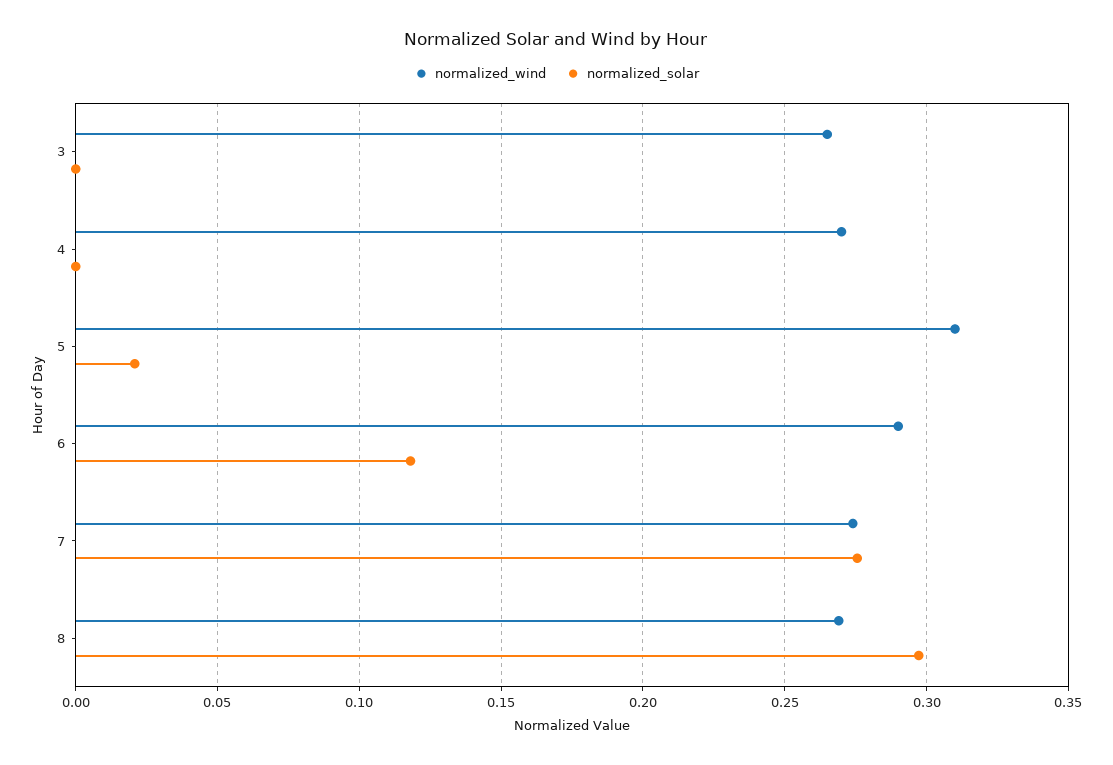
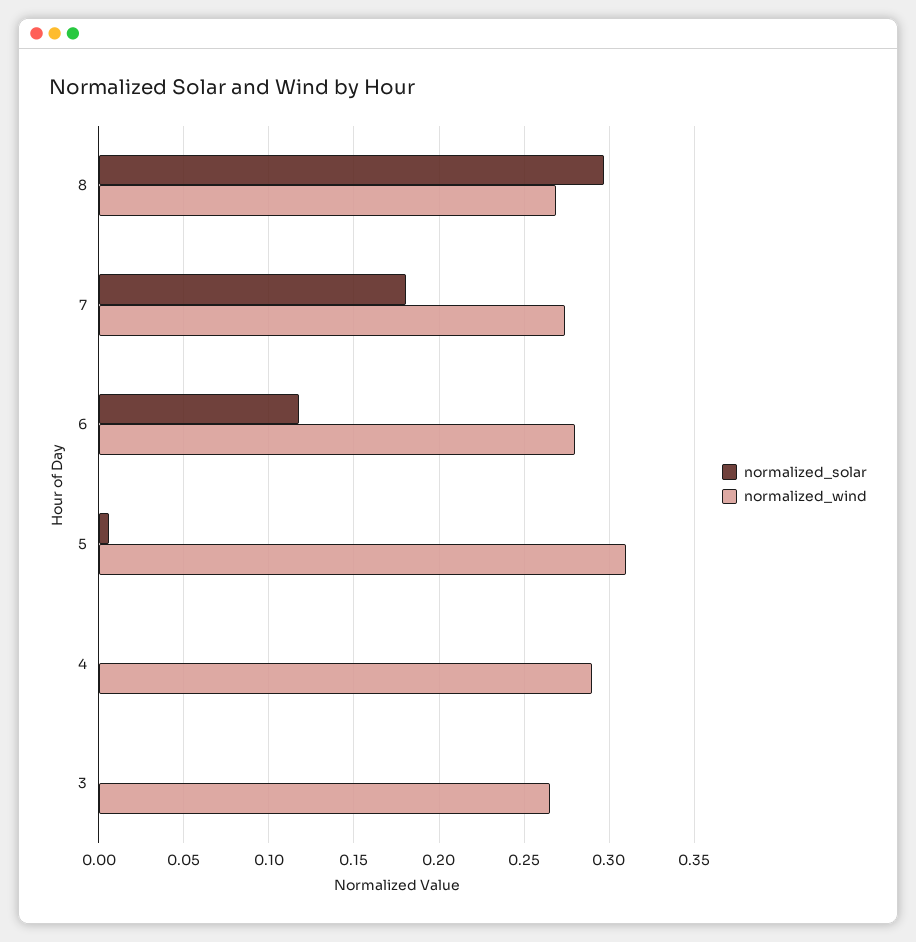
normalized_wind, 4: 0.27 -> 0.29
normalized_solar, 5: 0.02 -> 0.005
normalized_wind, 6: 0.29 -> 0.28
normalized_solar, 7: 0.275 -> 0.18

